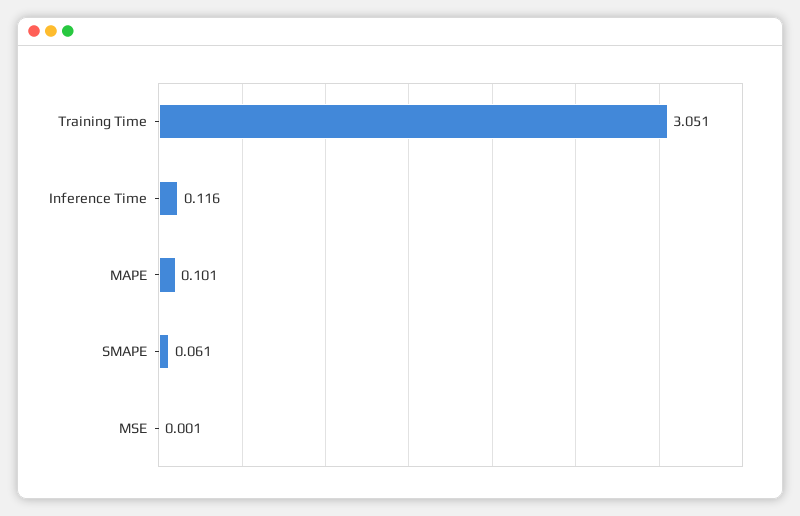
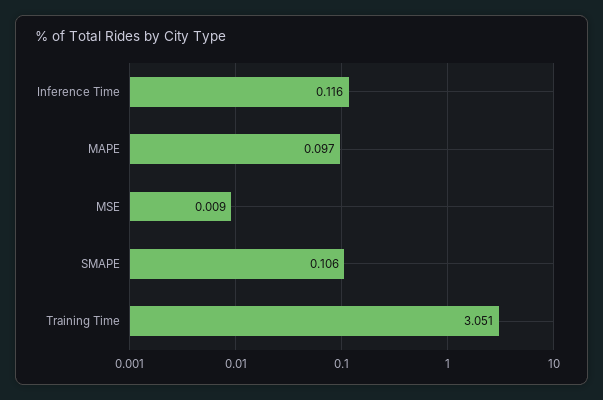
MAPE: 0.101 -> 0.097
SMAPE: 0.061 -> 0.106
MSE: 0.001 -> 0.009

